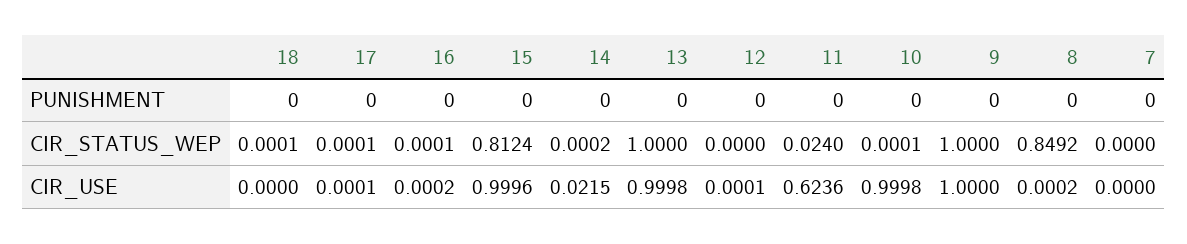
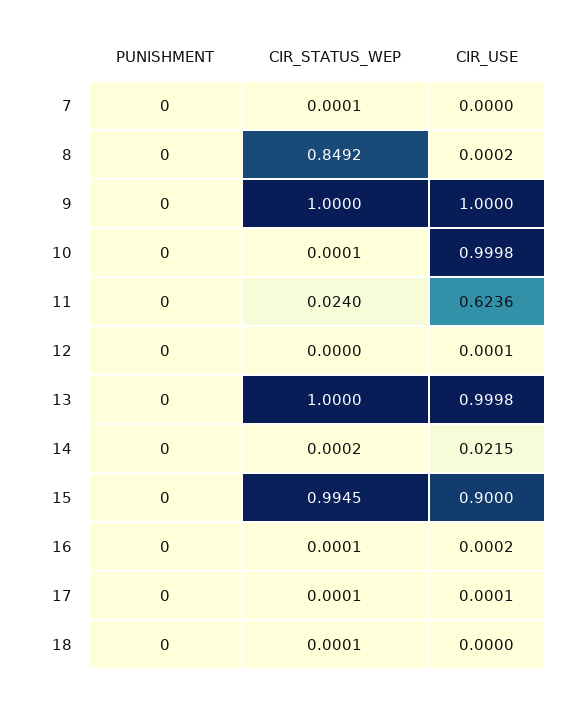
15, CIR_STATUS_WEP: 0.8124 -> 0.9945
7, CIR_STATUS_WEP: 0 -> 0.0001
15, CIR_USE: 0.9996 -> 0.9

